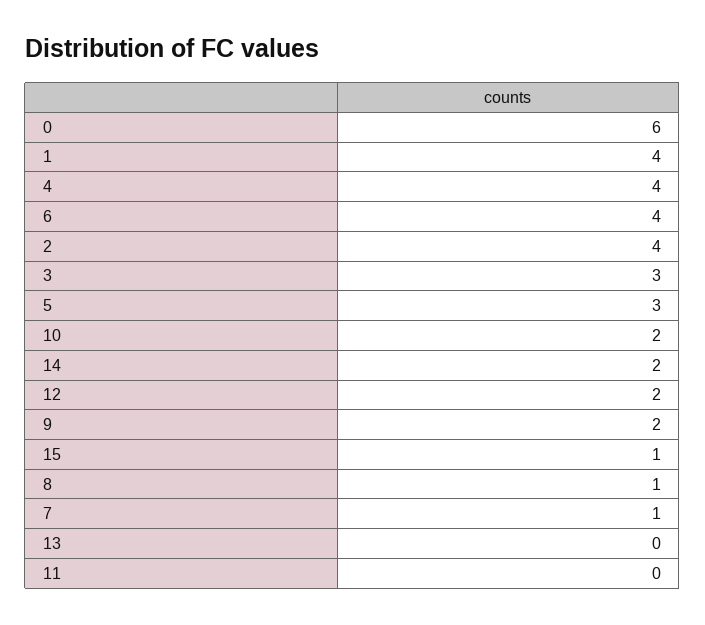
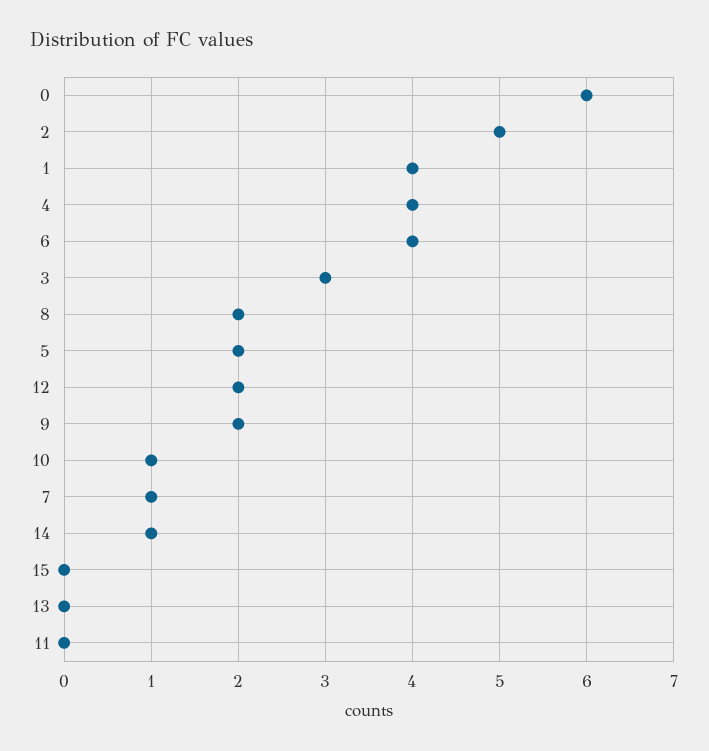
2: 4 -> 5
5: 3 -> 2
10: 2 -> 1
14: 2 -> 1
15: 1 -> 0
8: 1 -> 2

